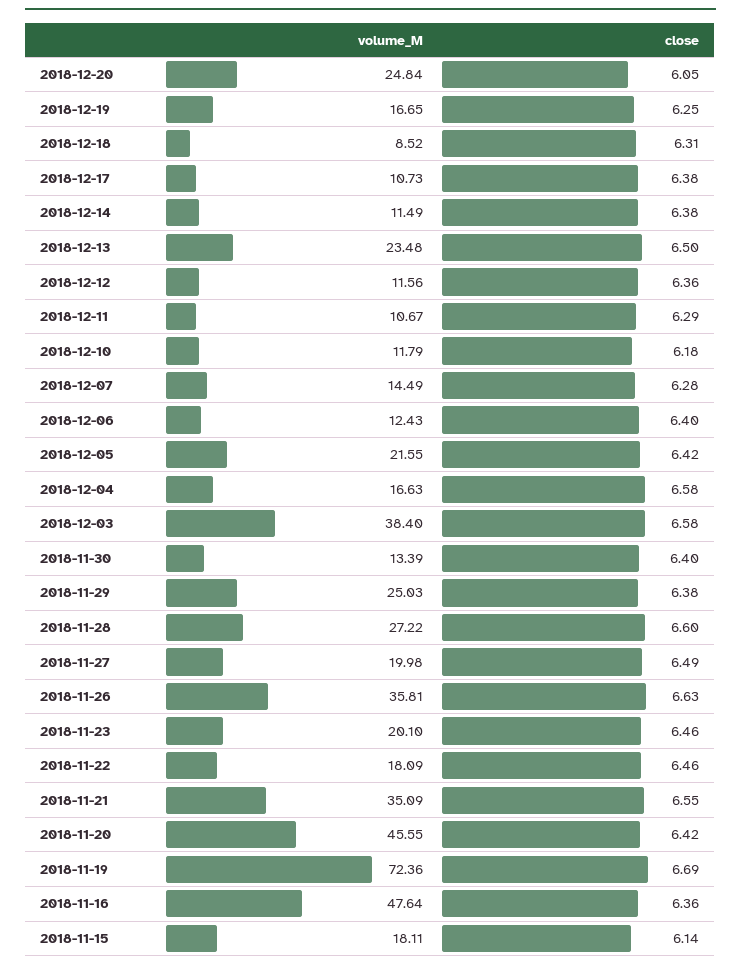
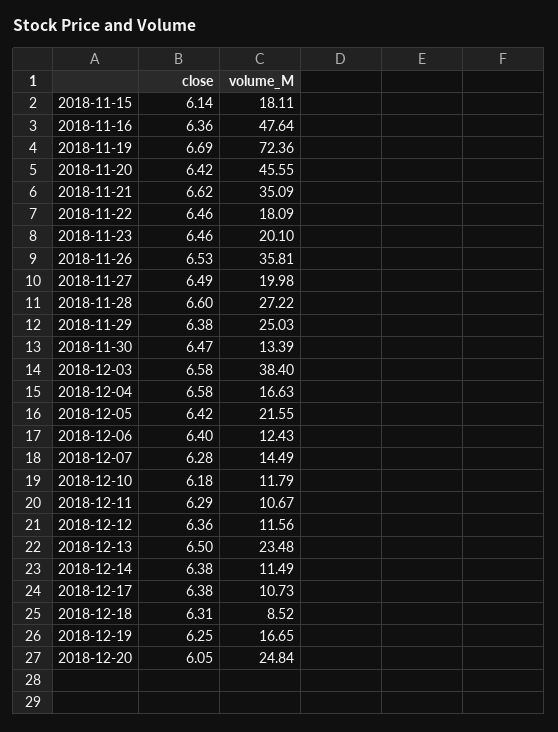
close, 2018-11-30: 6.4 -> 6.47
close, 2018-11-26: 6.63 -> 6.53
close, 2018-11-21: 6.55 -> 6.62

